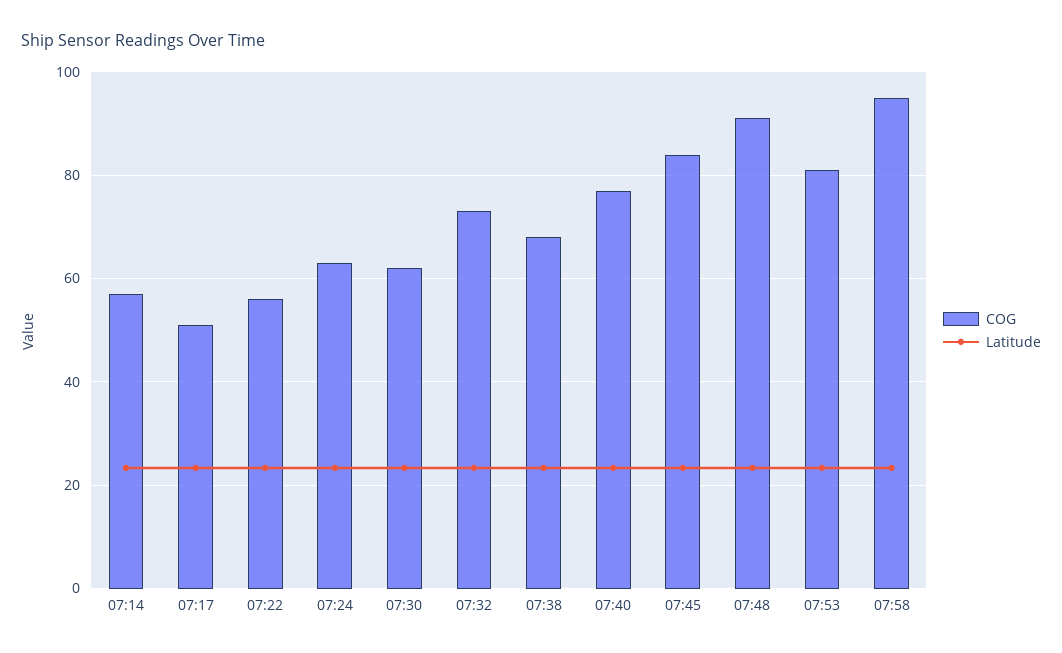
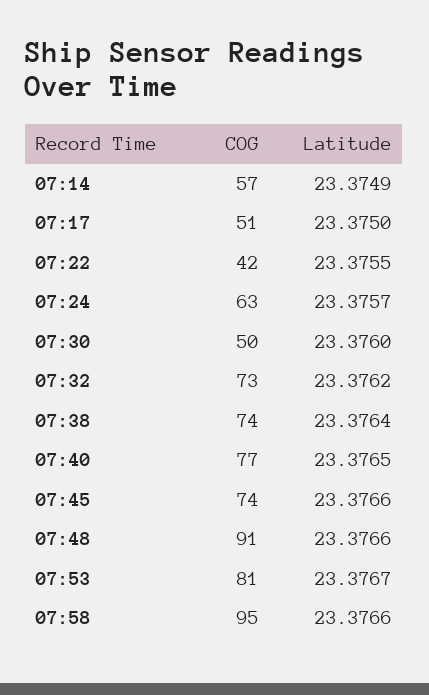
COG, 07:22: 56 -> 42
COG, 07:30: 62 -> 50
COG, 07:38: 68 -> 74
COG, 07:45: 84 -> 74

